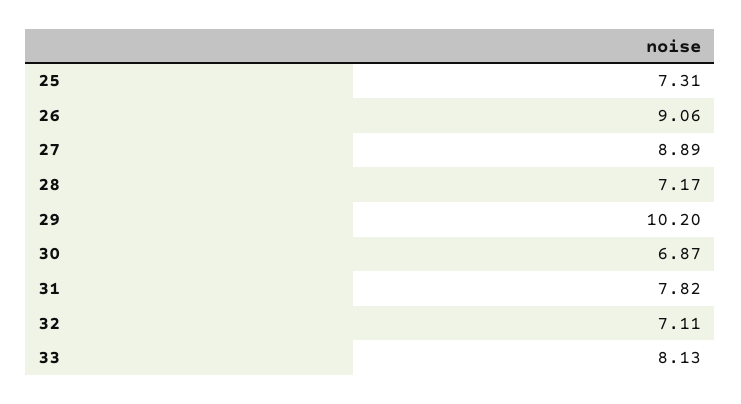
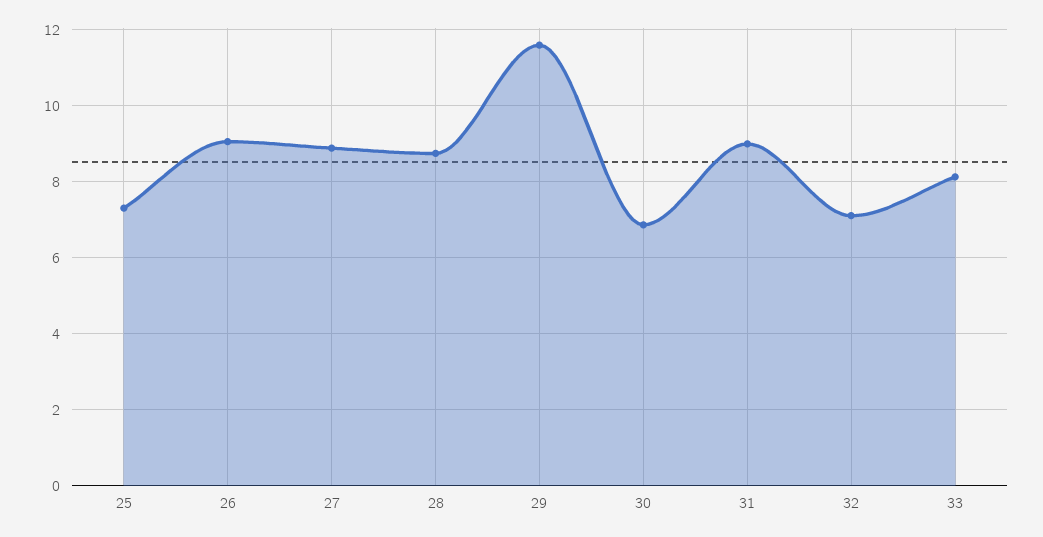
28: 7.17 -> 8.8
29: 10.2 -> 11.6
31: 7.82 -> 9

